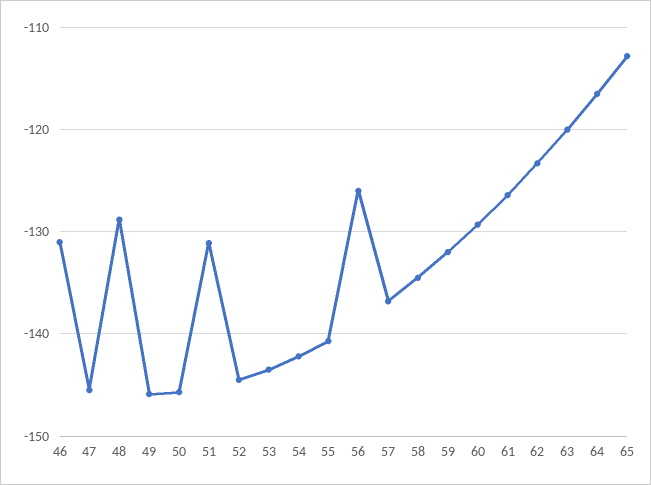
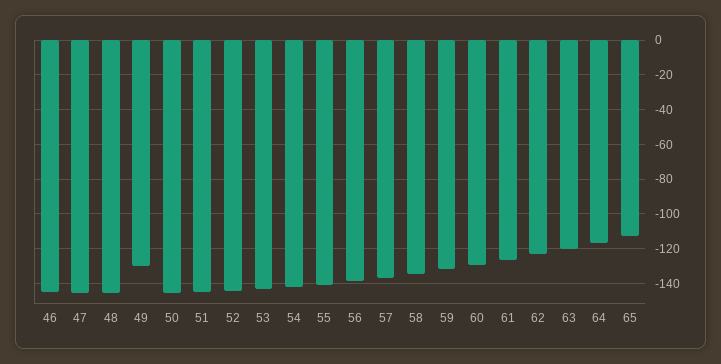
46: -131 -> -145
48: -129 -> -145
49: -146 -> -130
51: -131 -> -145
56: -126 -> -140

